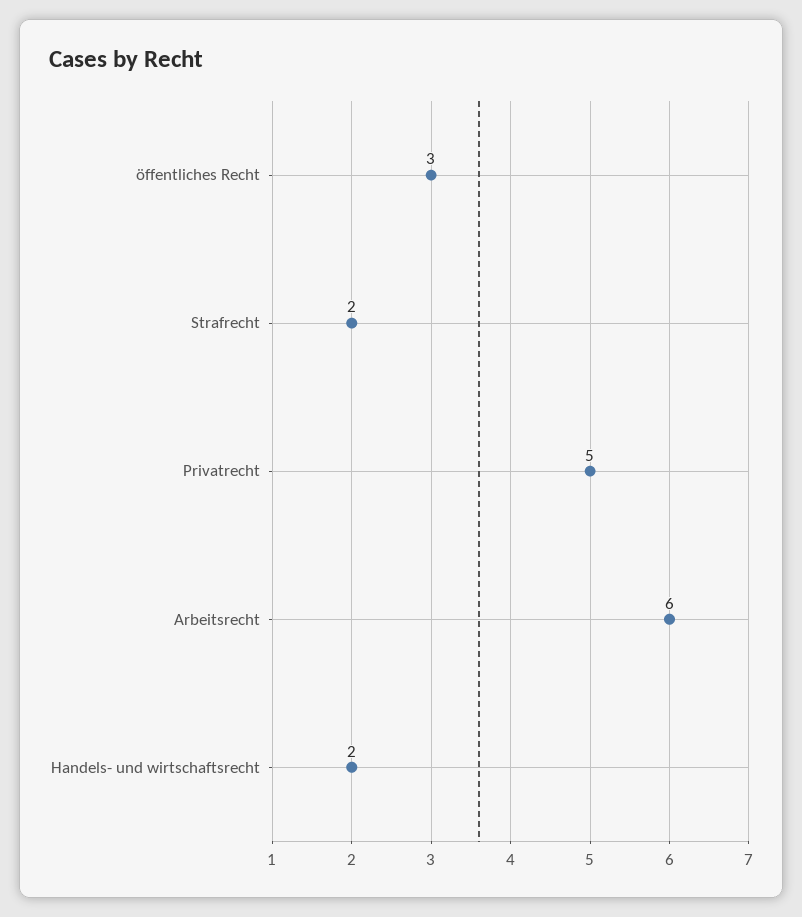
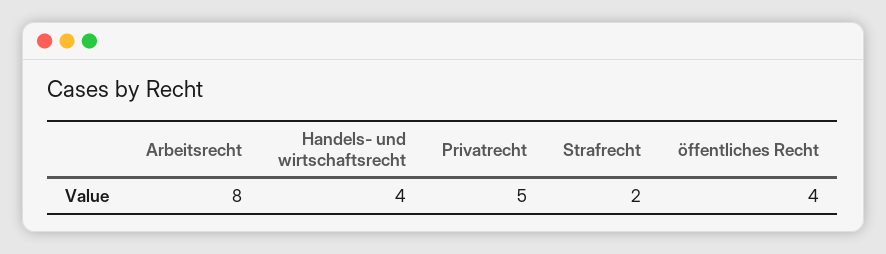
öffentliches Recht: 3 -> 4
Arbeitsrecht: 6 -> 8
Handels- und wirtschaftsrecht: 2 -> 4

